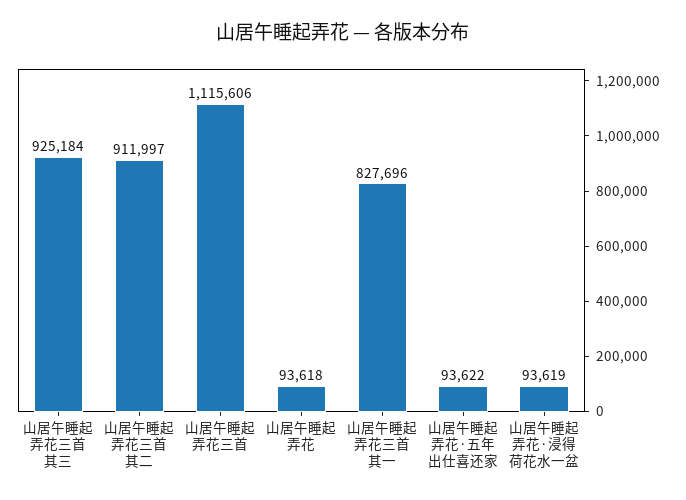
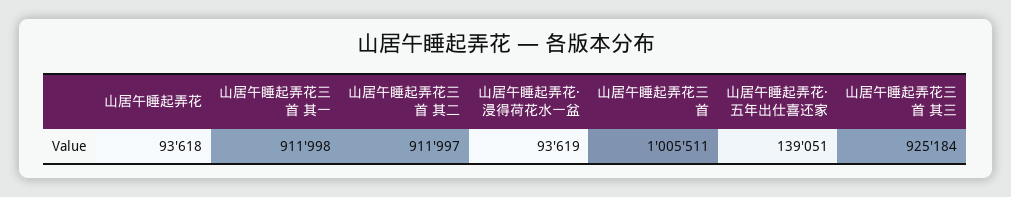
山居午睡起弄花三首: 1115606 -> 1005511
山居午睡起弄花三首 其一: 827696 -> 911998
山居午睡起弄花·五年出仕喜还家: 93622 -> 139051

